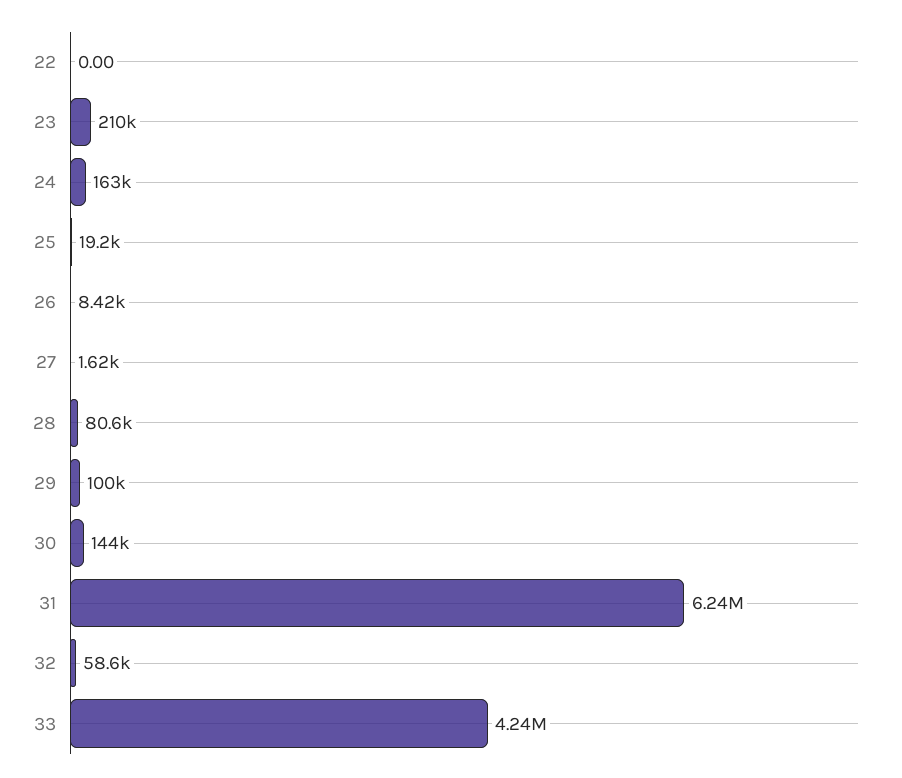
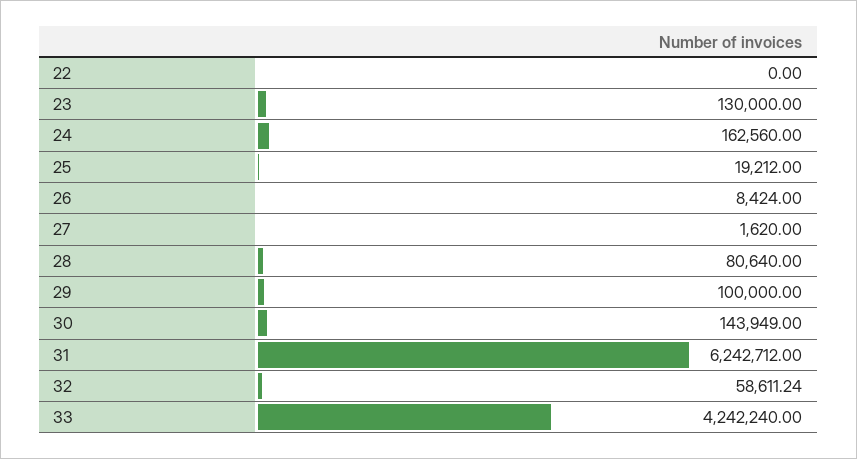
23: 210000 -> 130000

